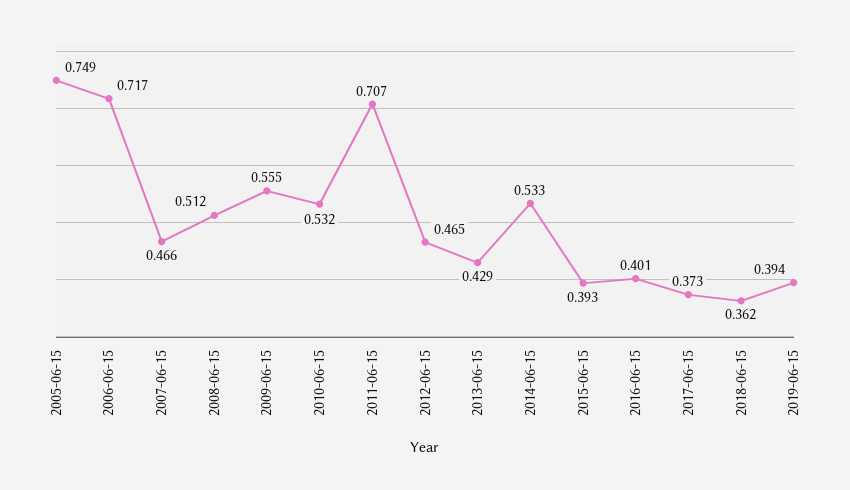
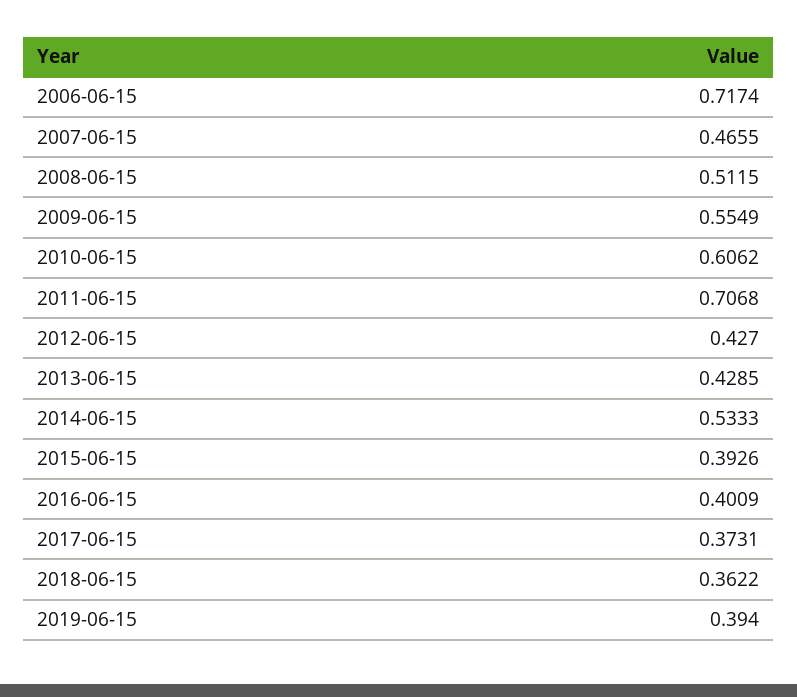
2005-06-15: 0.749 -> none
2010-06-15: 0.532 -> 0.6062
2012-06-15: 0.465 -> 0.427

